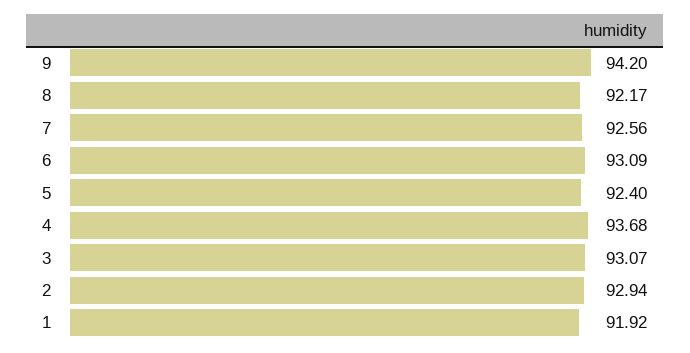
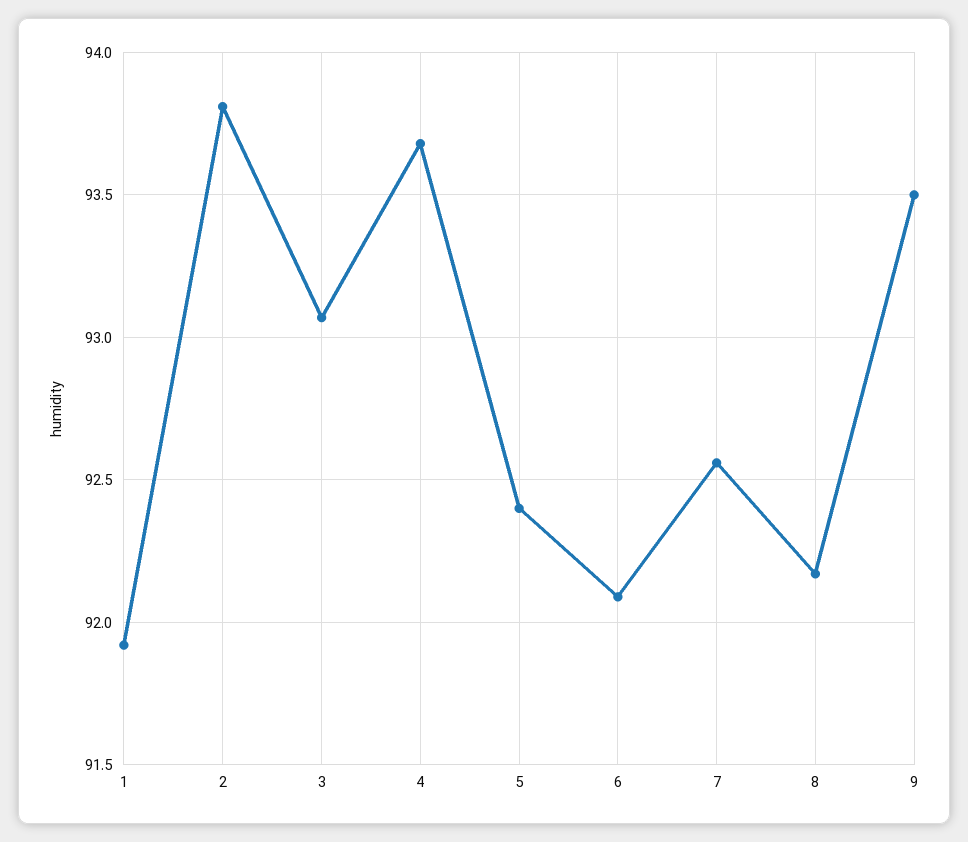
9: 94.2 -> 93.5
6: 93.09 -> 92.1
2: 92.94 -> 93.8

